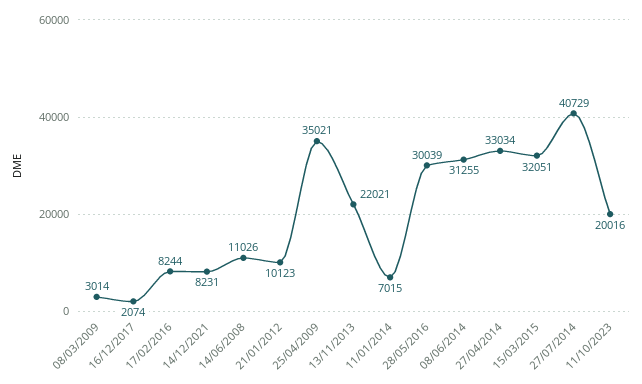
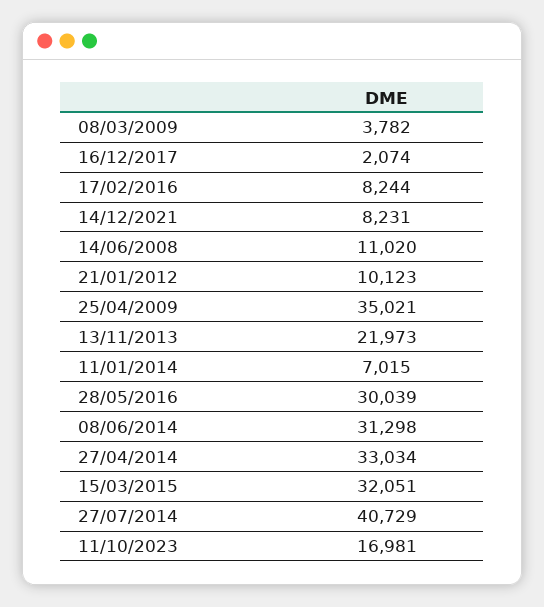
08/03/2009: 3014 -> 3782
14/06/2008: 11026 -> 11020
13/11/2013: 22021 -> 21973
08/06/2014: 31255 -> 31298
11/10/2023: 20016 -> 16981

